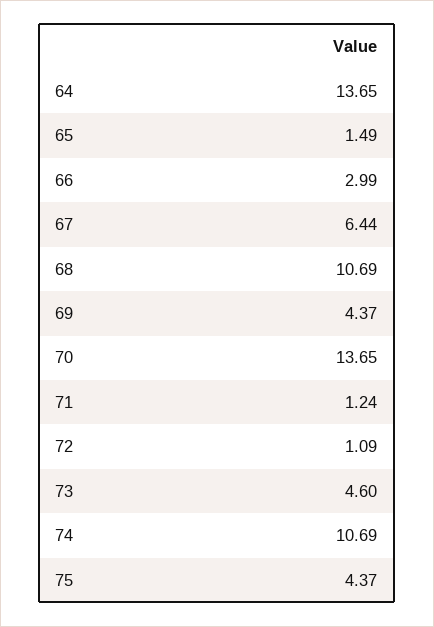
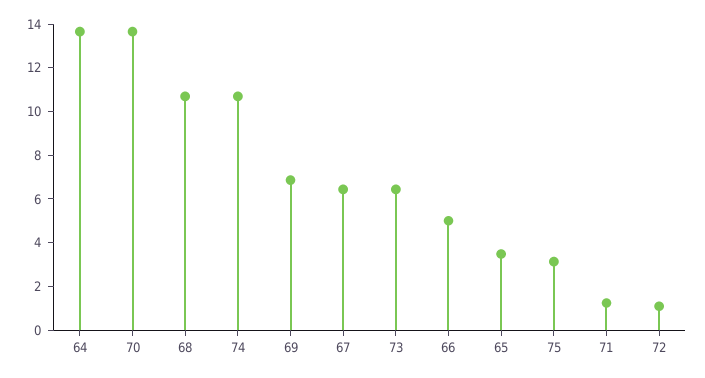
65: 1.49 -> 3.5
66: 2.99 -> 5
69: 4.37 -> 7
73: 4.6 -> 6.5
75: 4.37 -> 3

